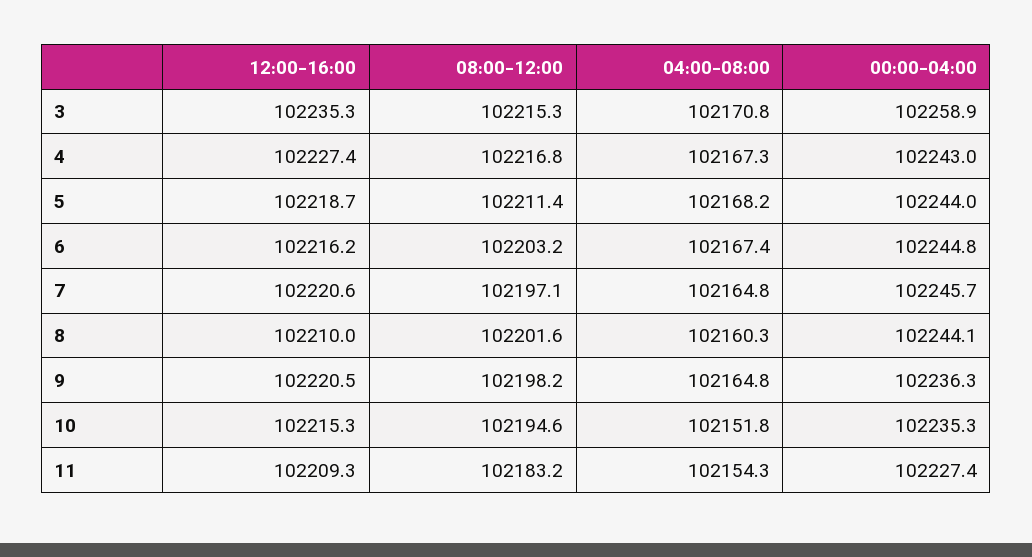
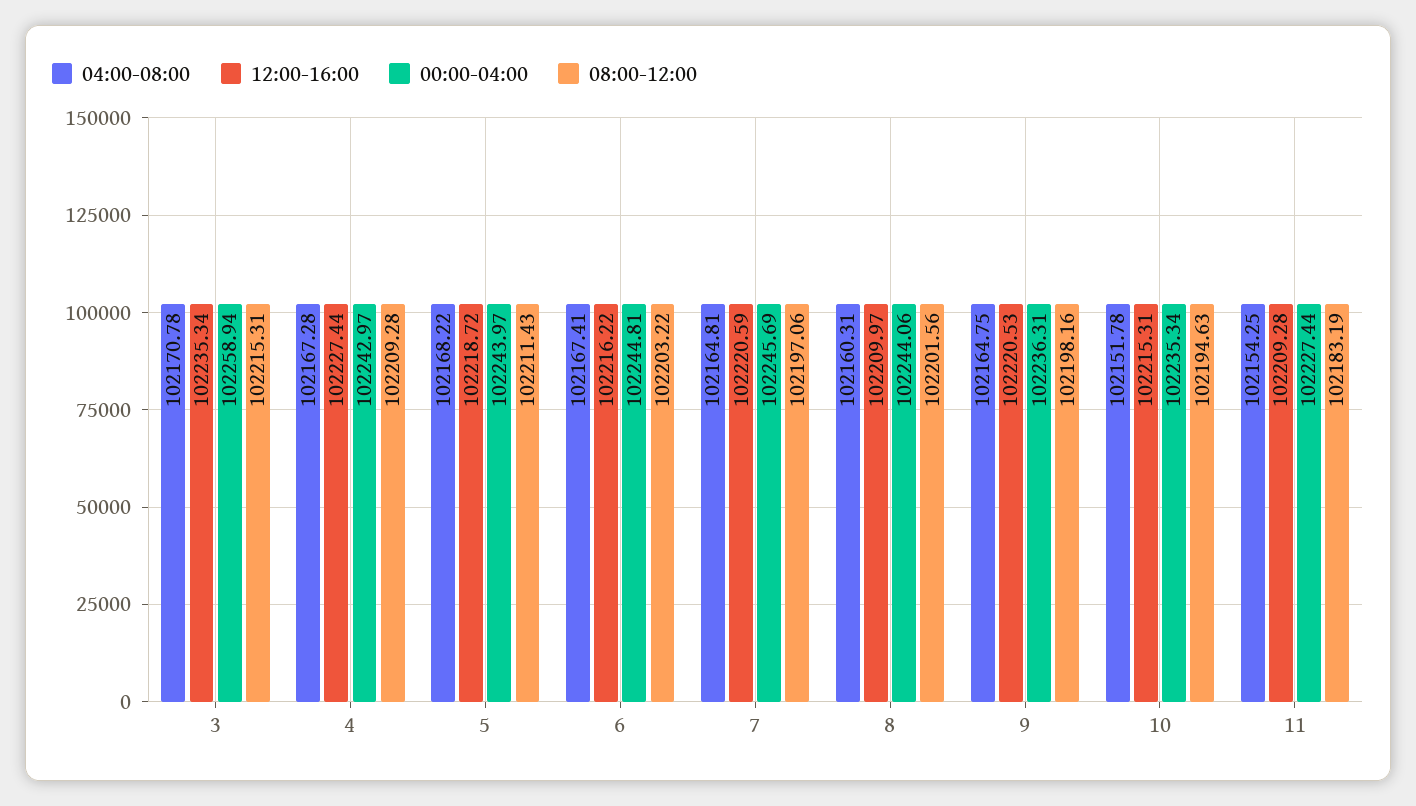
08:00-12:00, 4: 102216.8 -> 102209.28

